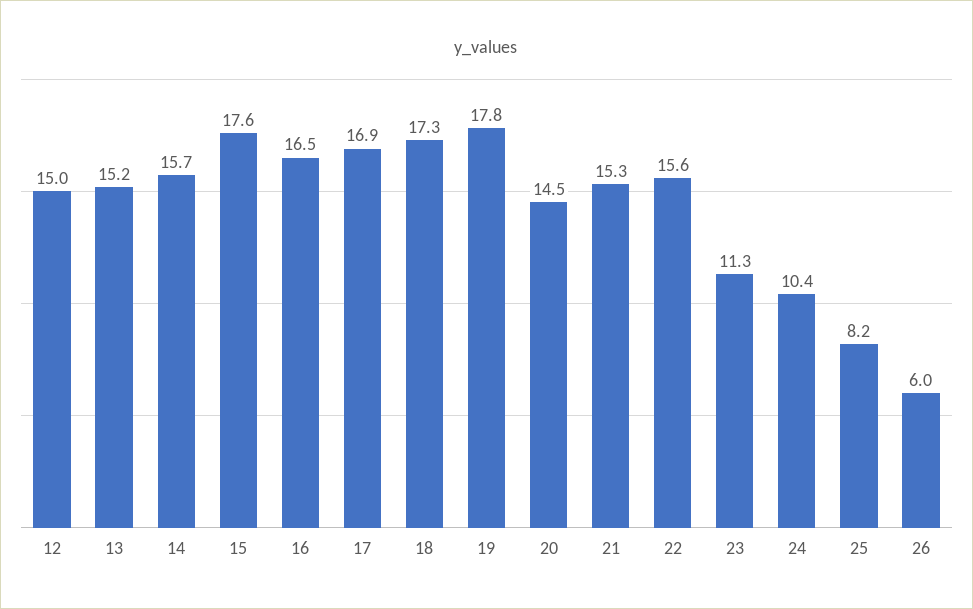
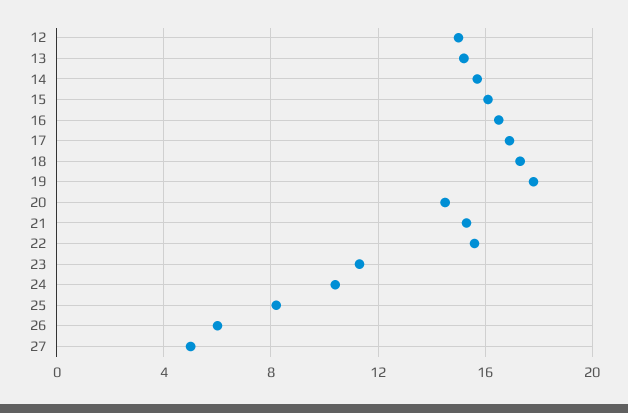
15: 17.6 -> 16
27: none -> 5

